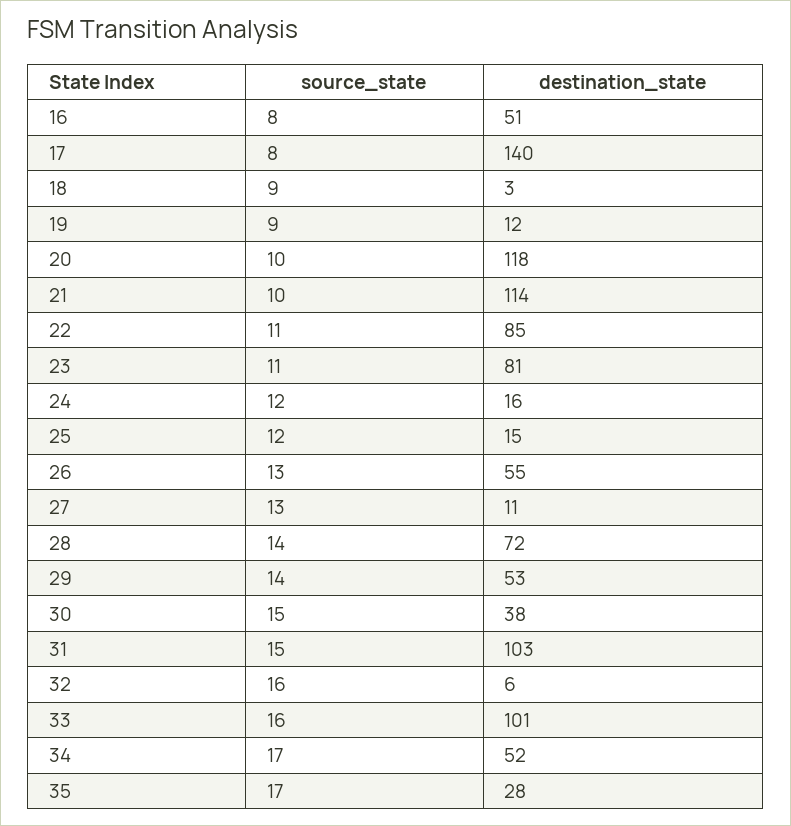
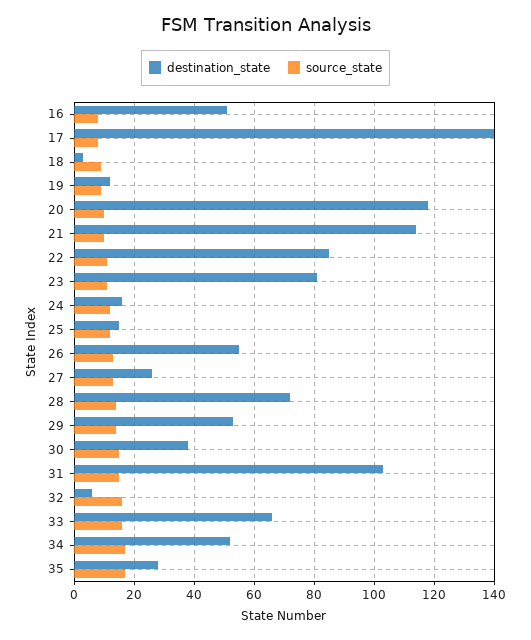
destination_state, 27: 11 -> 25
destination_state, 33: 101 -> 65

